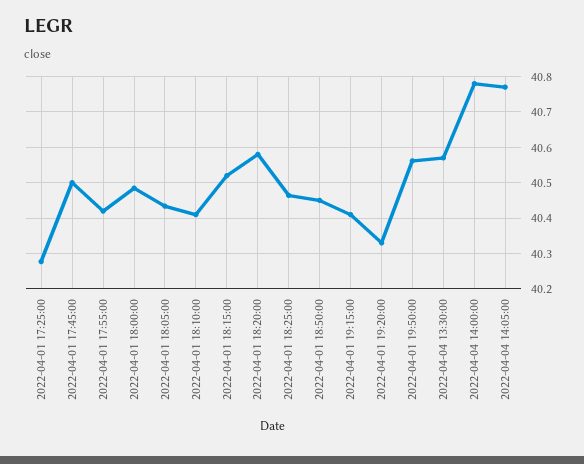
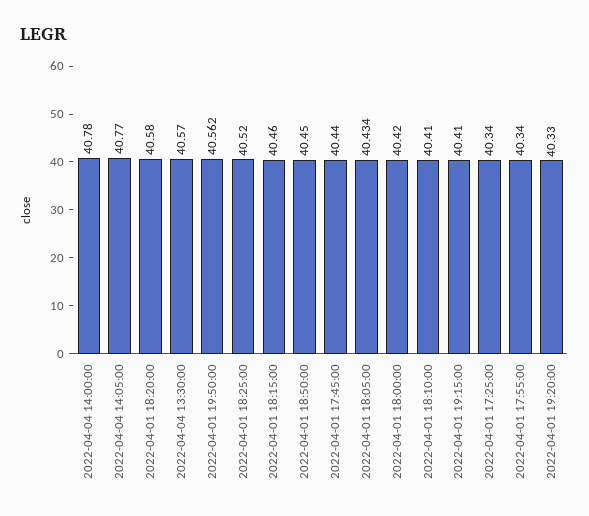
2022-04-01 17:25:00: 40.28 -> 40.34
2022-04-01 17:45:00: 40.5 -> 40.44
2022-04-01 17:55:00: 40.42 -> 40.34
2022-04-01 18:00:00: 40.48 -> 40.42
2022-04-01 18:15:00: 40.52 -> 40.46
2022-04-01 18:25:00: 40.46 -> 40.52

